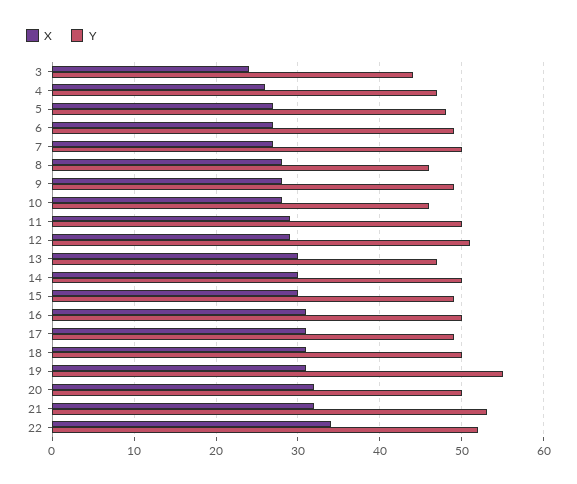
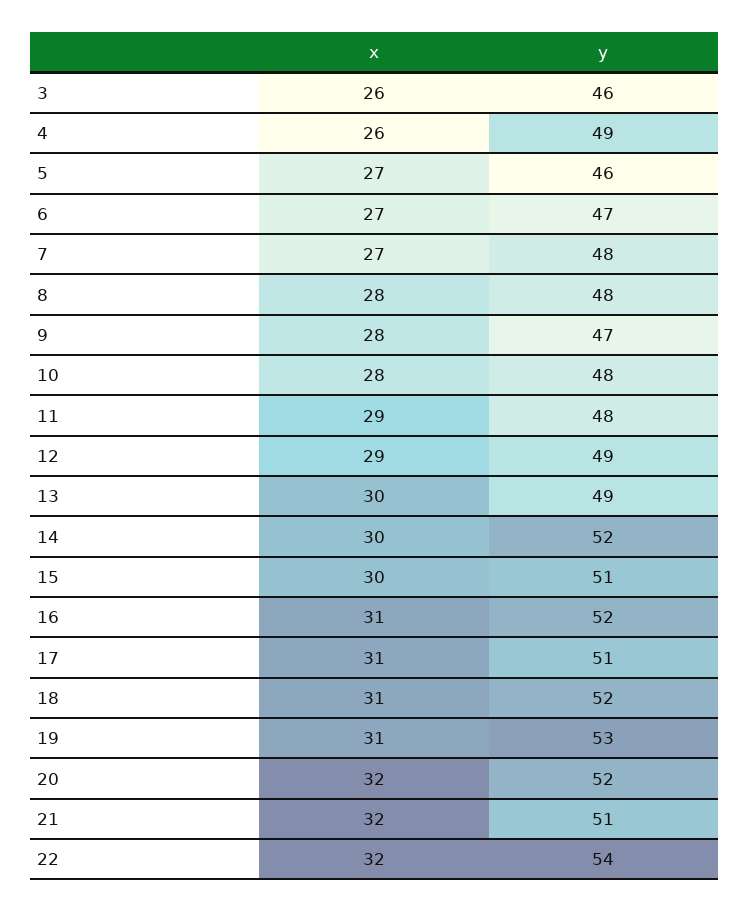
X, 3: 24 -> 26
Y, 3: 44 -> 46
Y, 4: 47 -> 49
Y, 5: 48 -> 46
Y, 6: 49 -> 47
Y, 7: 50 -> 48
Y, 8: 46 -> 48
Y, 9: 49 -> 47
Y, 10: 46 -> 48
Y, 11: 50 -> 48
Y, 12: 51 -> 49
Y, 13: 47 -> 49
Y, 14: 50 -> 52
Y, 15: 49 -> 51
Y, 16: 50 -> 52
Y, 17: 49 -> 51
Y, 18: 50 -> 52
Y, 19: 55 -> 53
Y, 20: 50 -> 52
Y, 21: 53 -> 51
X, 22: 34 -> 32
Y, 22: 52 -> 54

